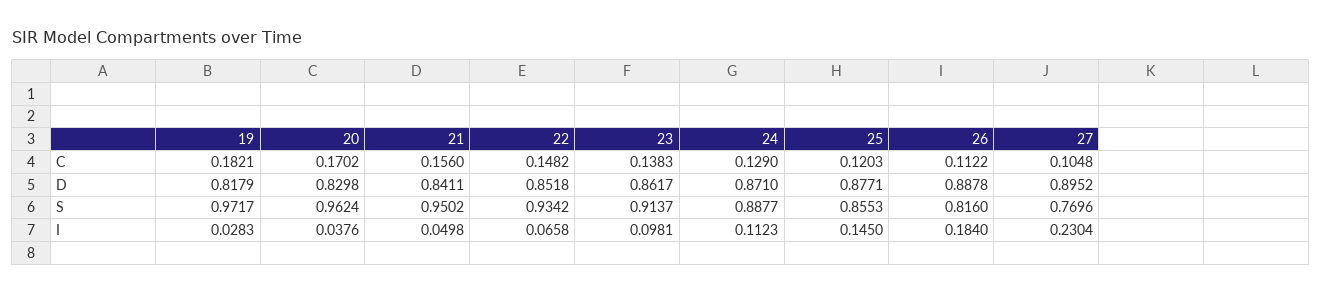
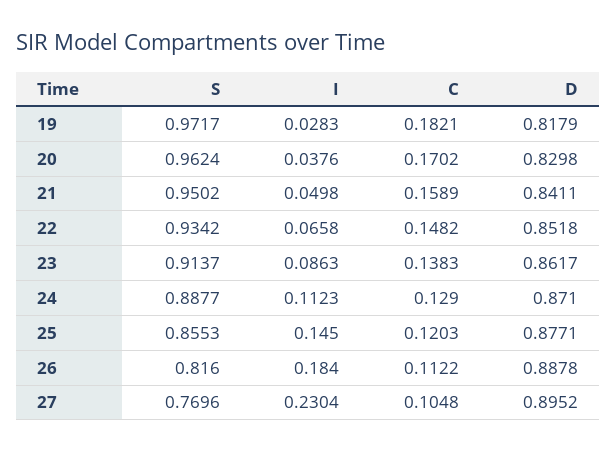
21, C: 0.156 -> 0.1589
23, I: 0.0981 -> 0.0863

